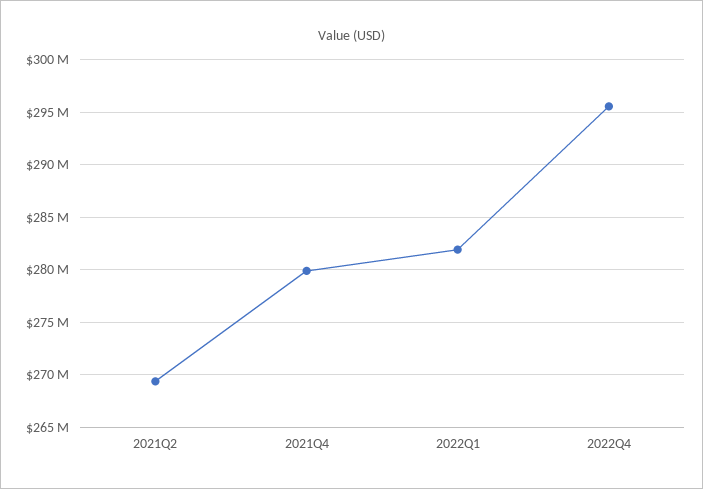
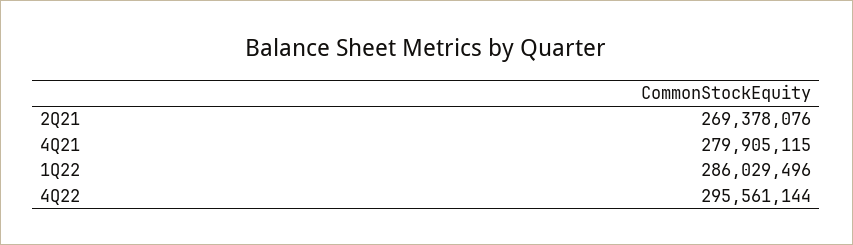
2022Q1: 282000000 -> 286029496

